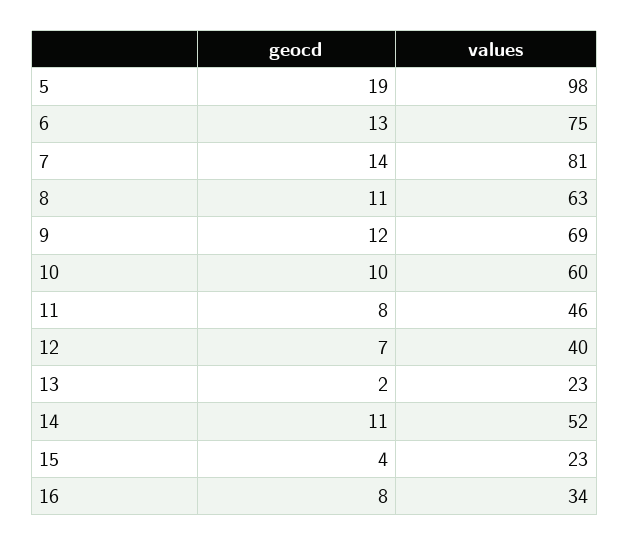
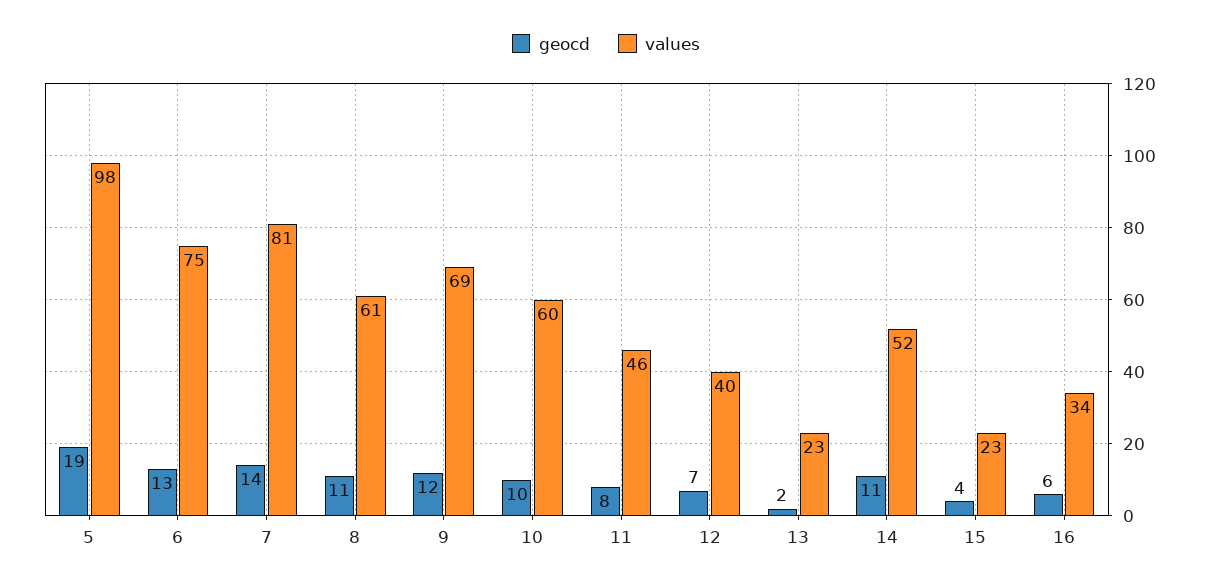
values, 8: 63 -> 61
geocd, 16: 8 -> 6

